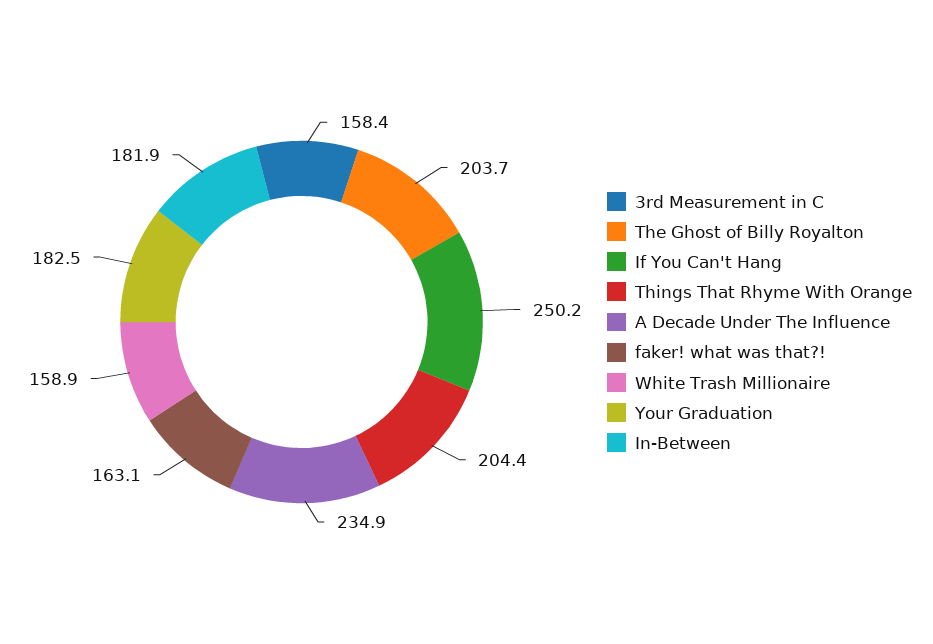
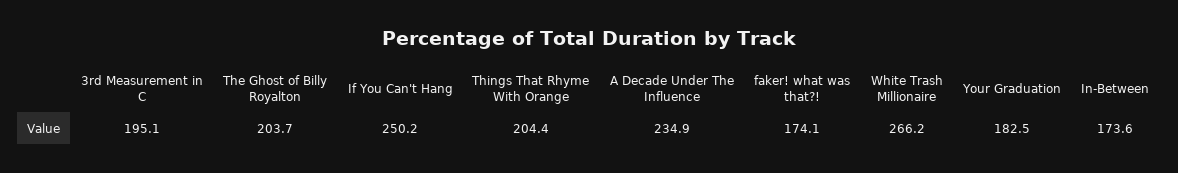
3rd Measurement in C: 158.4 -> 195.1
faker! what was that?!: 163.1 -> 174.1
White Trash Millionaire: 158.9 -> 266.2
In-Between: 181.9 -> 173.6

